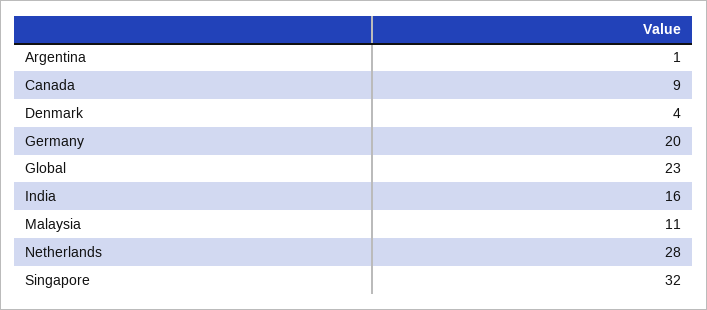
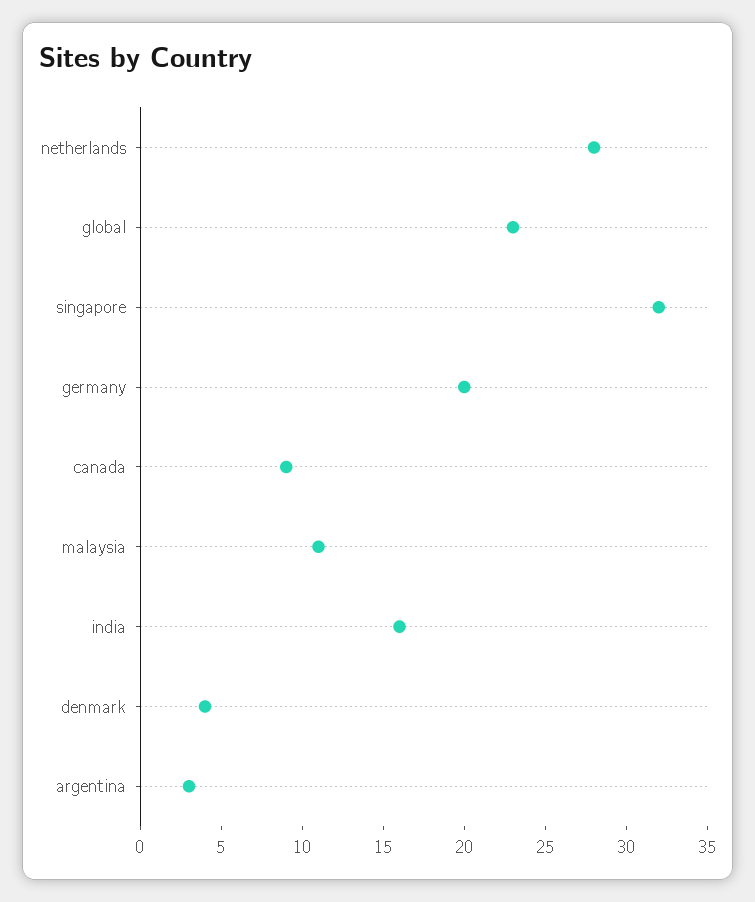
Argentina: 1 -> 3

